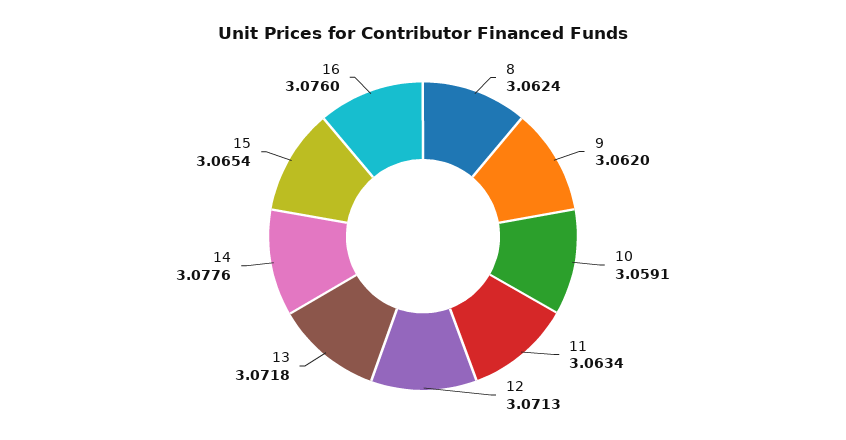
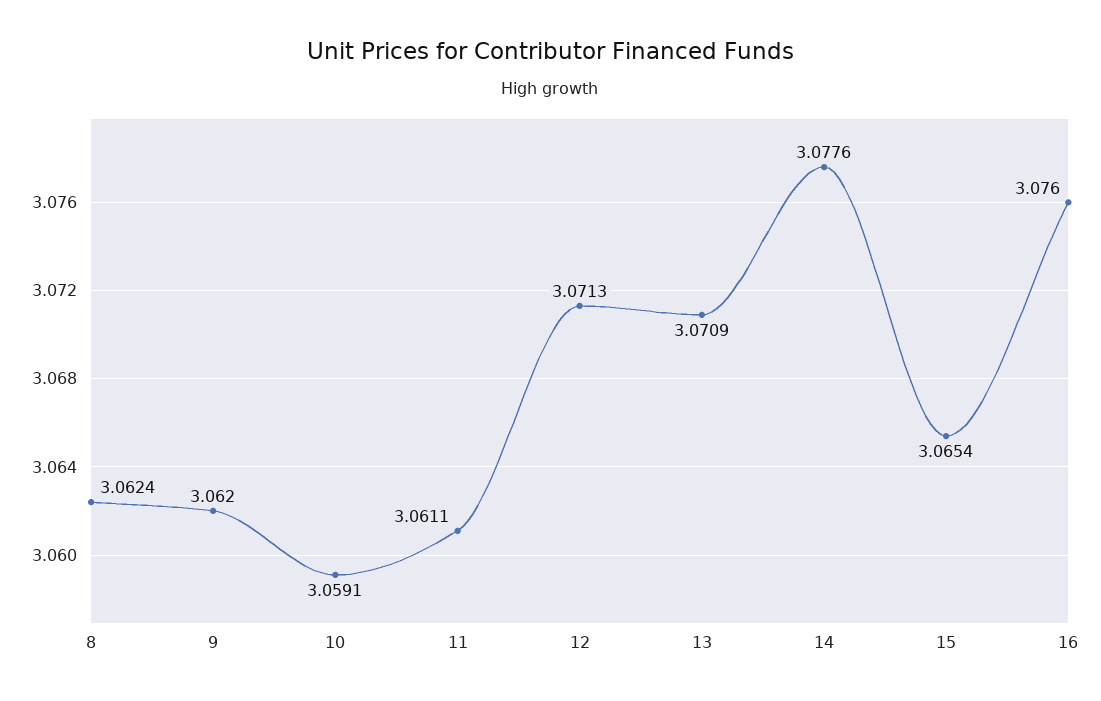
11: 3.0634 -> 3.0611
13: 3.0718 -> 3.0709

